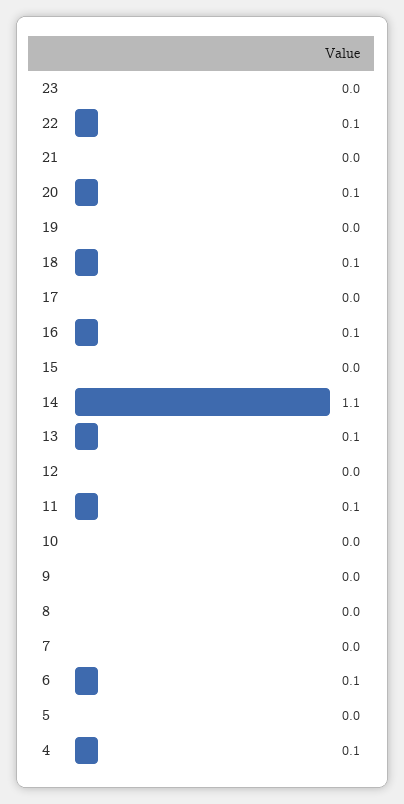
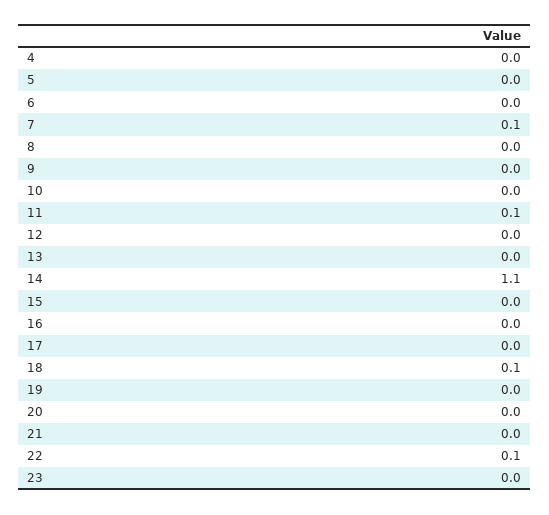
20: 0.1 -> 0
16: 0.1 -> 0
13: 0.1 -> 0
7: 0 -> 0.1
6: 0.1 -> 0
4: 0.1 -> 0

